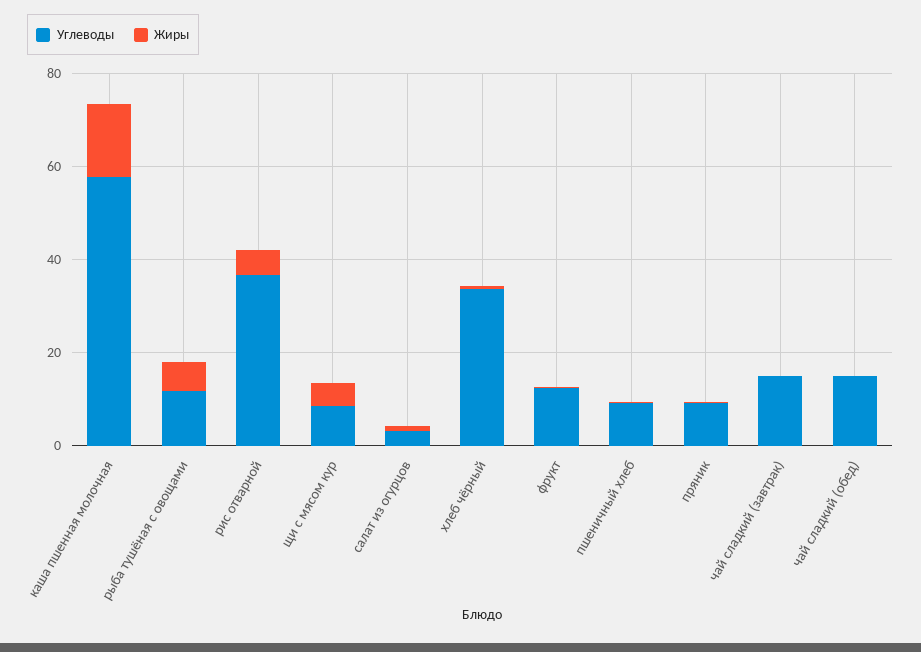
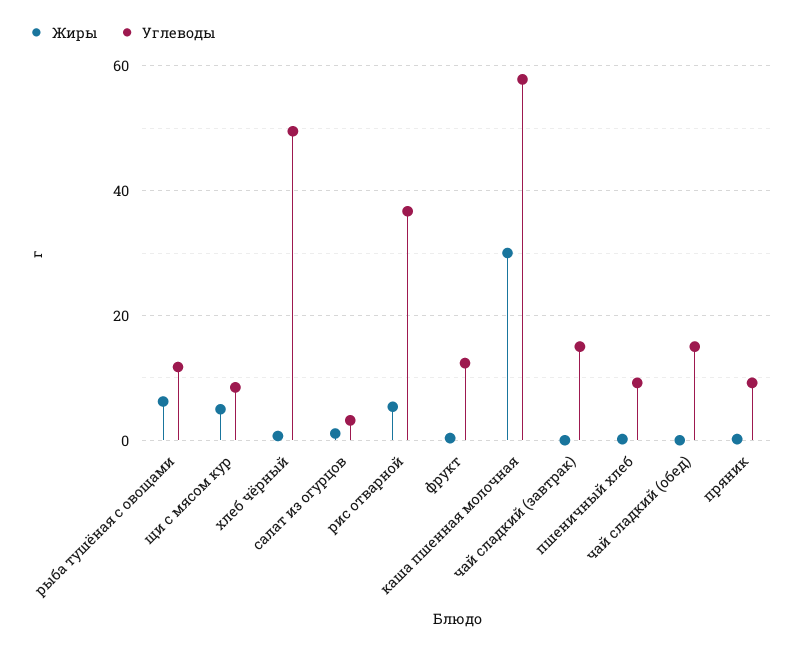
Жиры, каша пшенная молочная: 15 -> 30
Углеводы, хлеб чёрный: 35 -> 50

